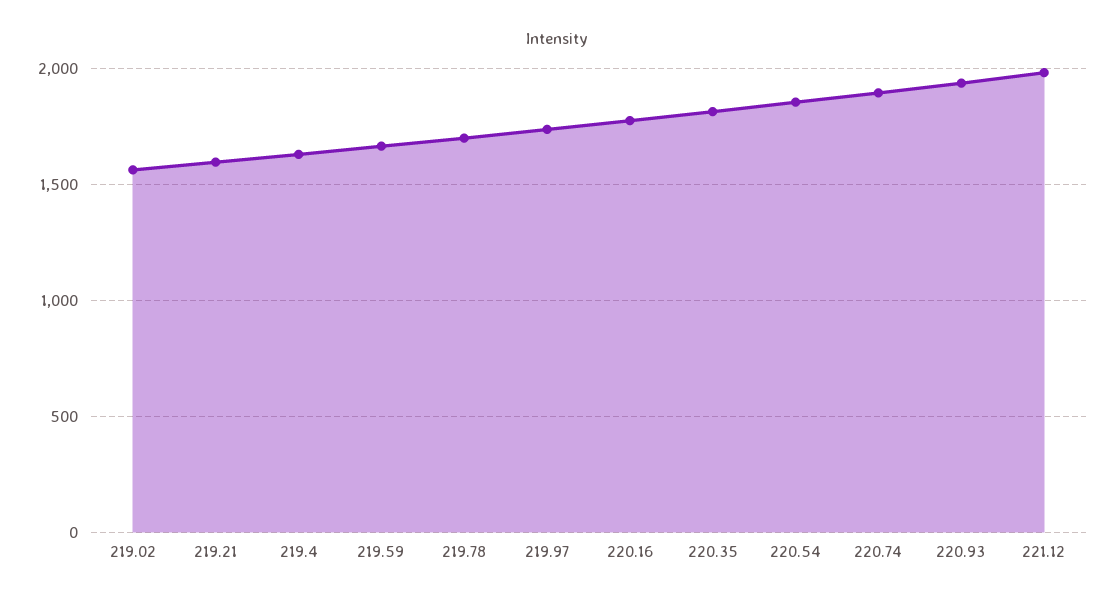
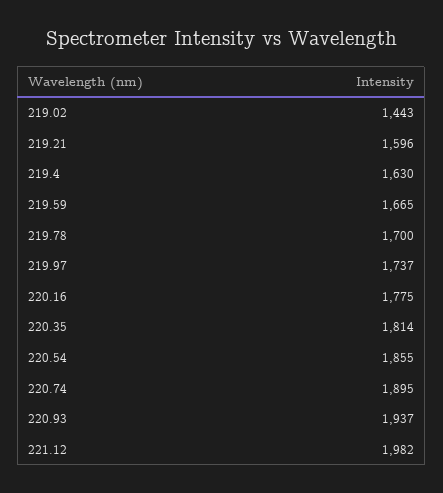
219.02: 1550 -> 1443

